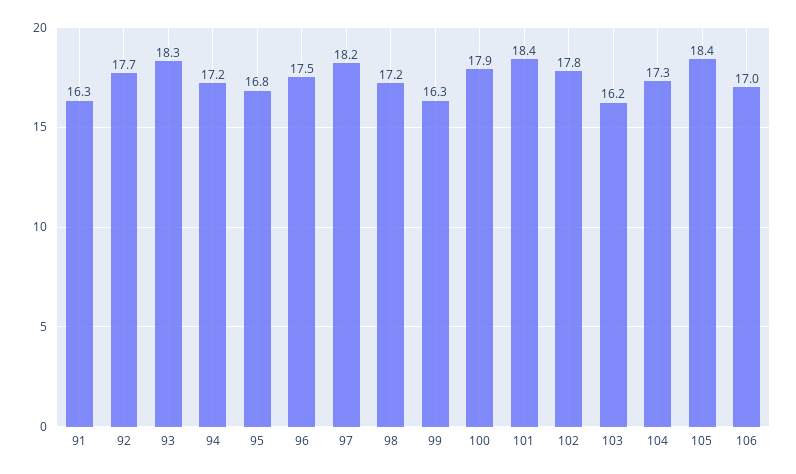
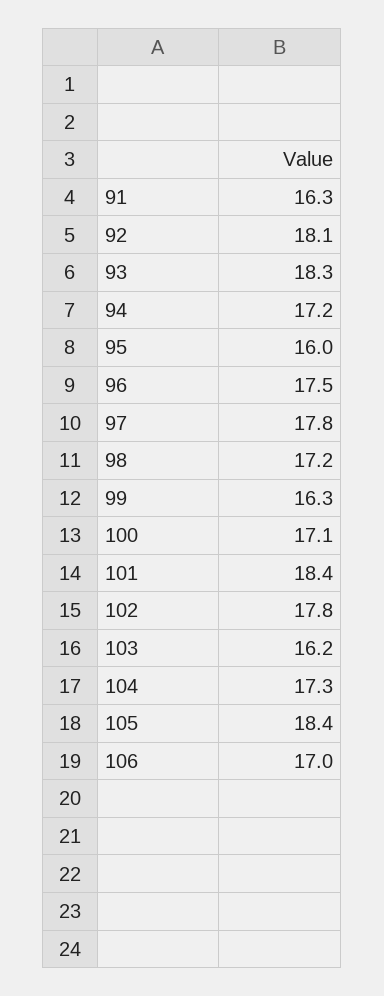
92: 17.7 -> 18.1
95: 16.8 -> 16
97: 18.2 -> 17.8
100: 17.9 -> 17.1

